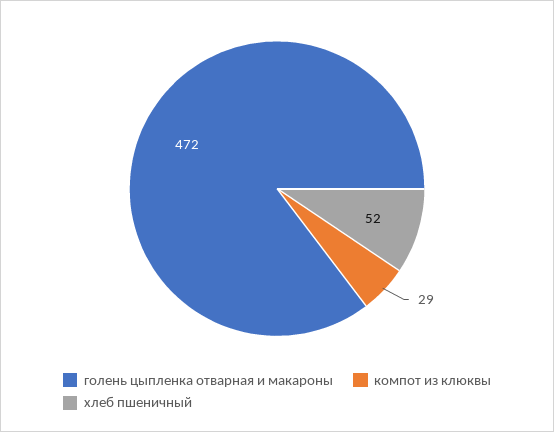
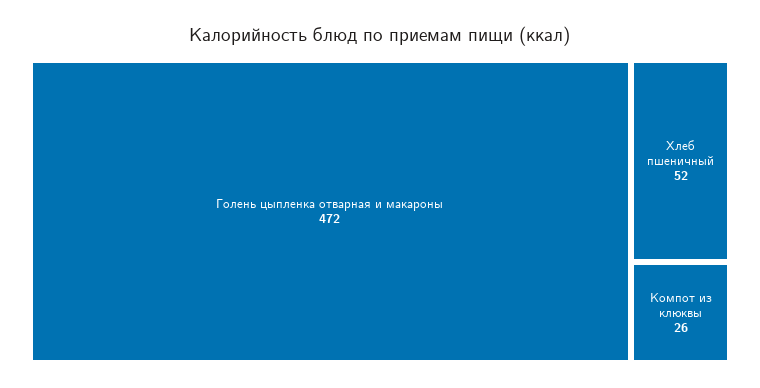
компот из клюквы: 29 -> 26

